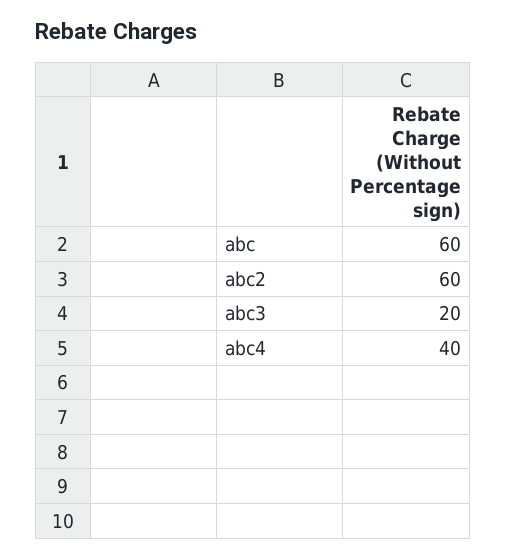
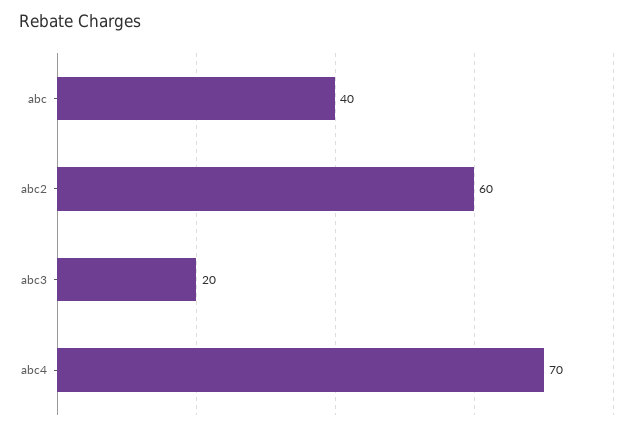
abc: 60 -> 40
abc4: 40 -> 70

